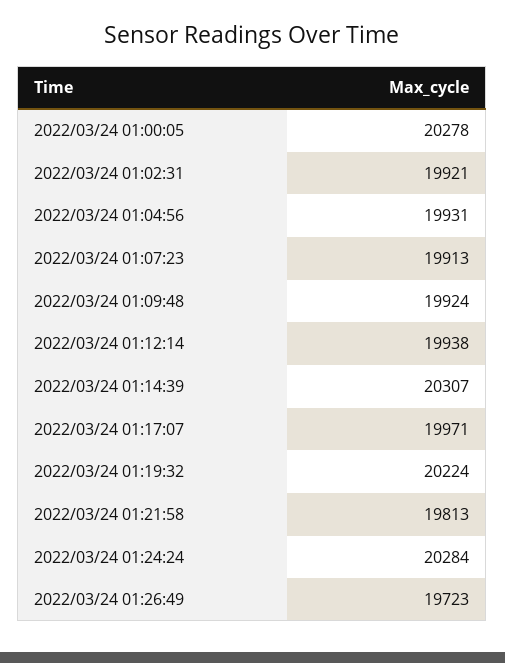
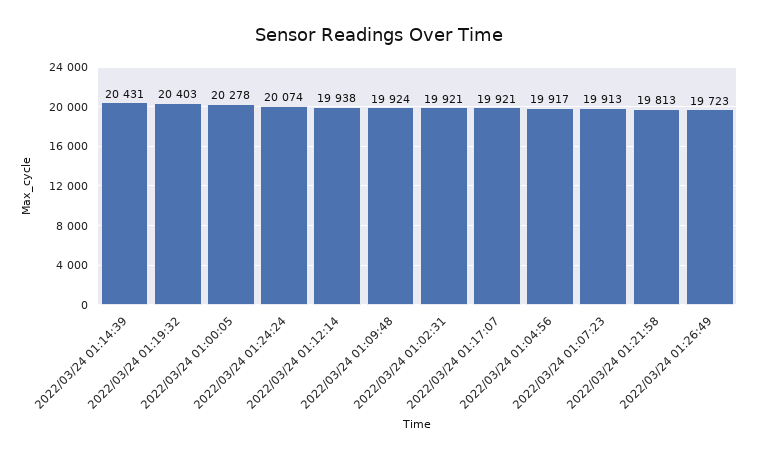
2022/03/24 01:04:56: 19931 -> 19917
2022/03/24 01:14:39: 20307 -> 20431
2022/03/24 01:17:07: 19971 -> 19921
2022/03/24 01:19:32: 20224 -> 20403
2022/03/24 01:24:24: 20284 -> 20074

